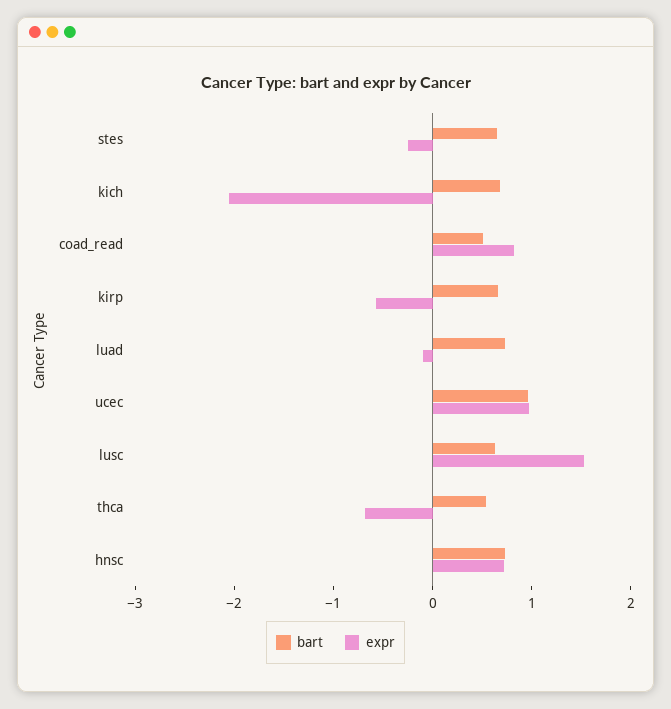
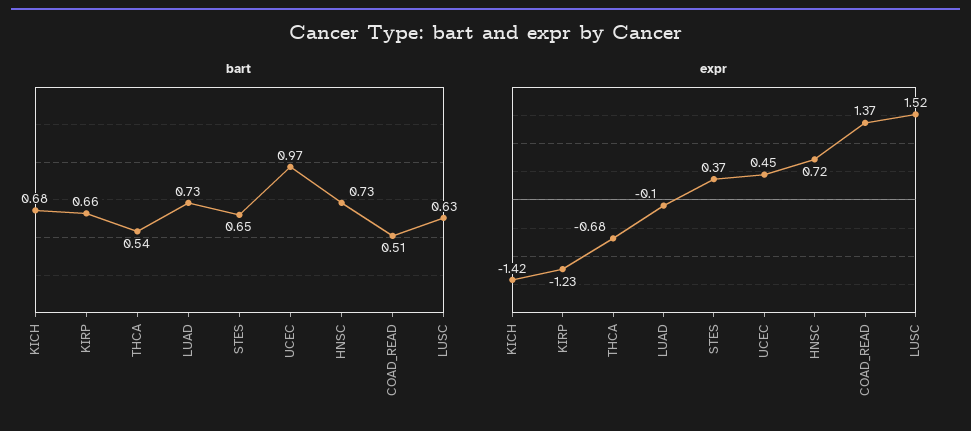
expr, stes: -0.2 -> 0.37
expr, kich: -2 -> -1.42
expr, coad_read: 0.8 -> 1.37
expr, kirp: -0.6 -> -1.23
expr, ucec: 1 -> 0.45

